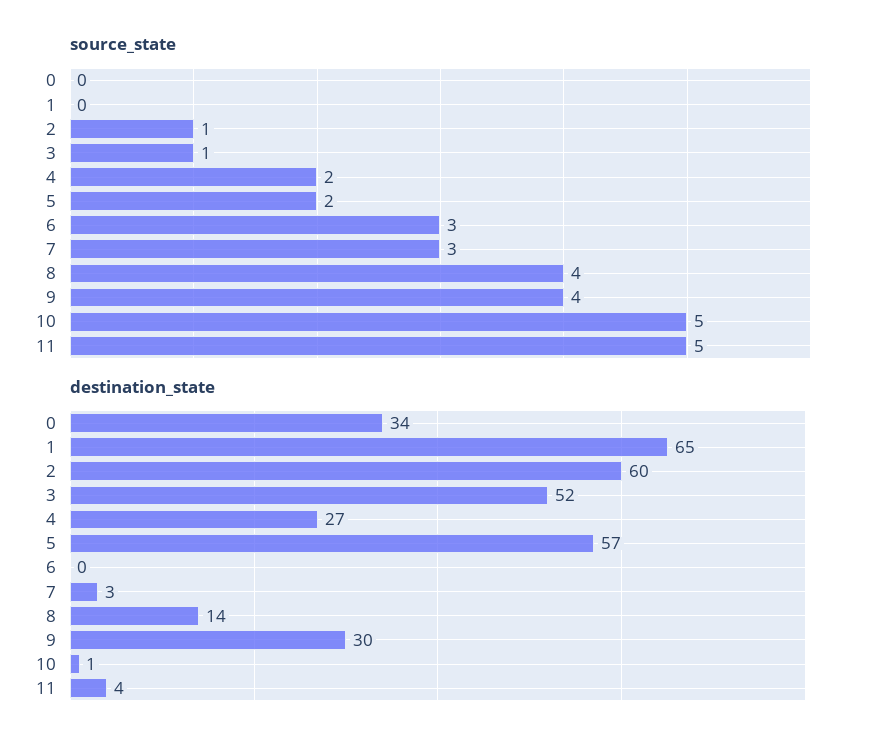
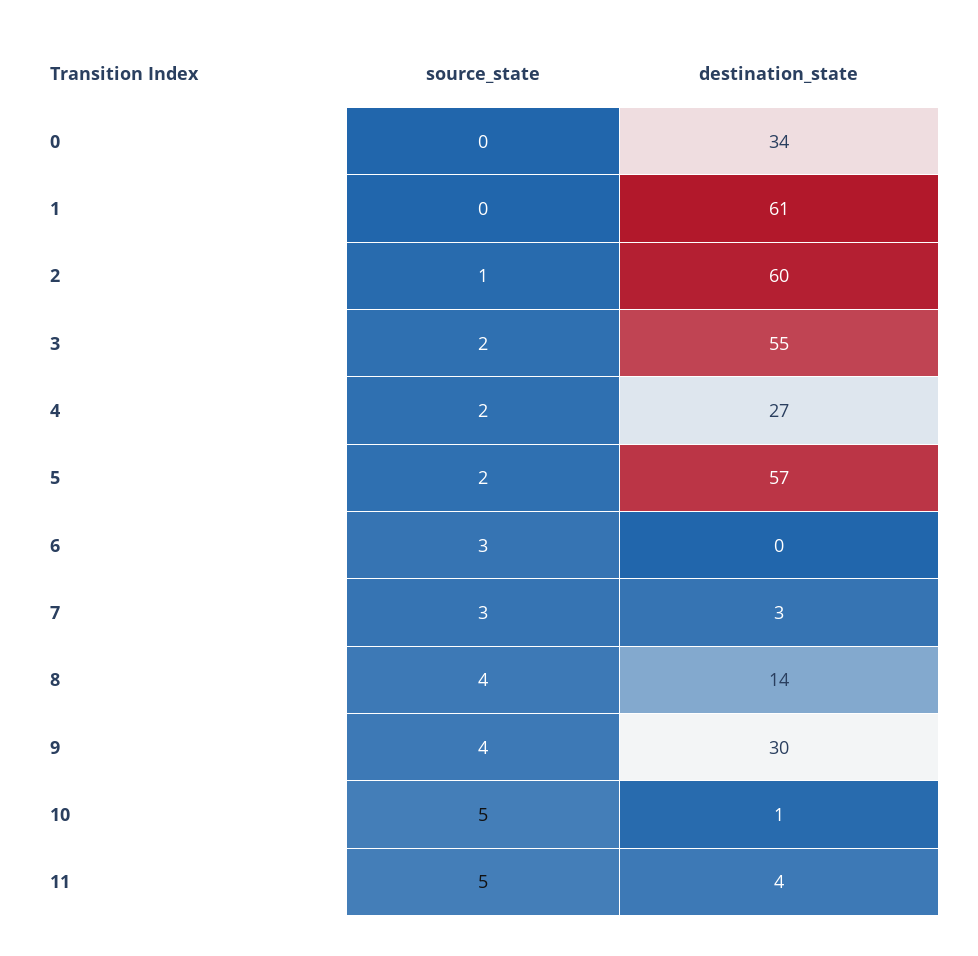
source_state, 3: 1 -> 2
destination_state, 1: 65 -> 61
destination_state, 3: 52 -> 55

